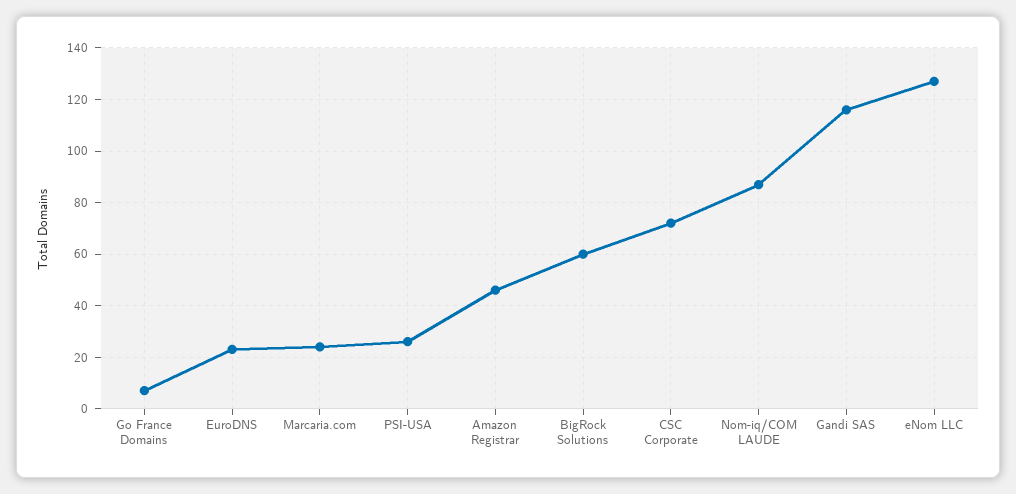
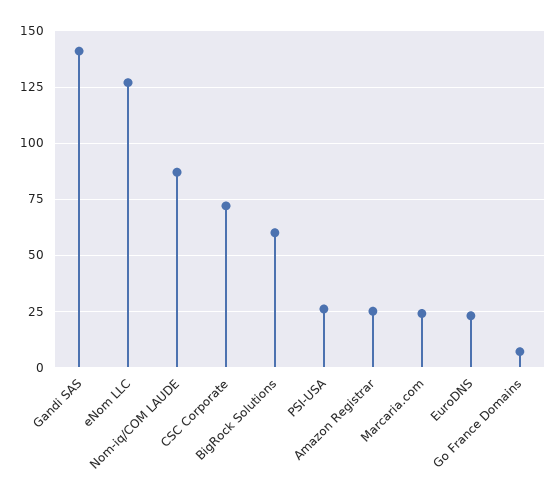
Amazon Registrar: 45 -> 25
Gandi SAS: 115 -> 140

